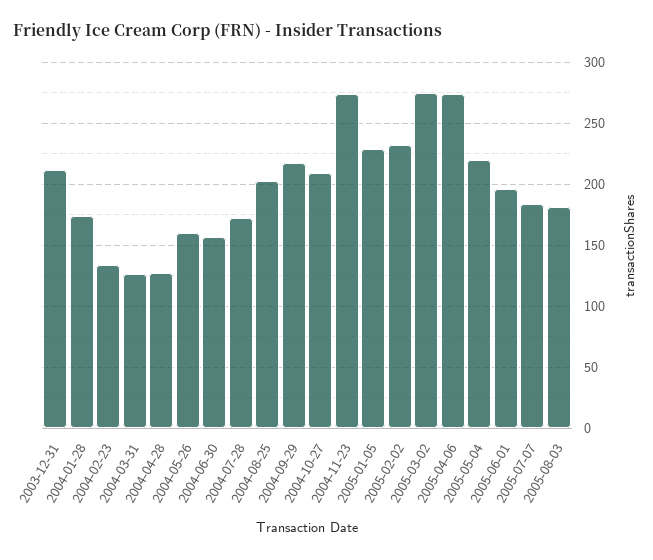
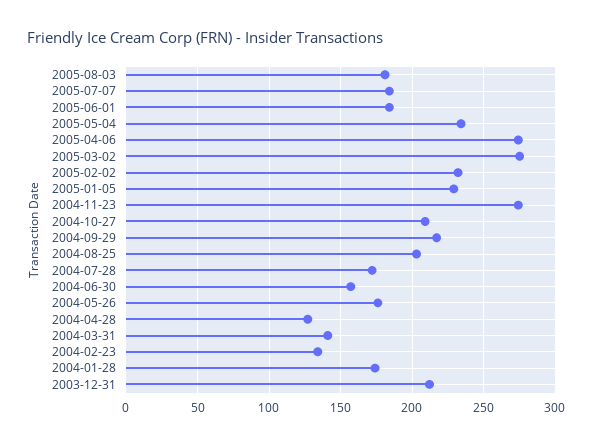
2004-03-31: 125 -> 140
2004-05-26: 160 -> 175
2005-05-04: 220 -> 235
2005-06-01: 195 -> 185

